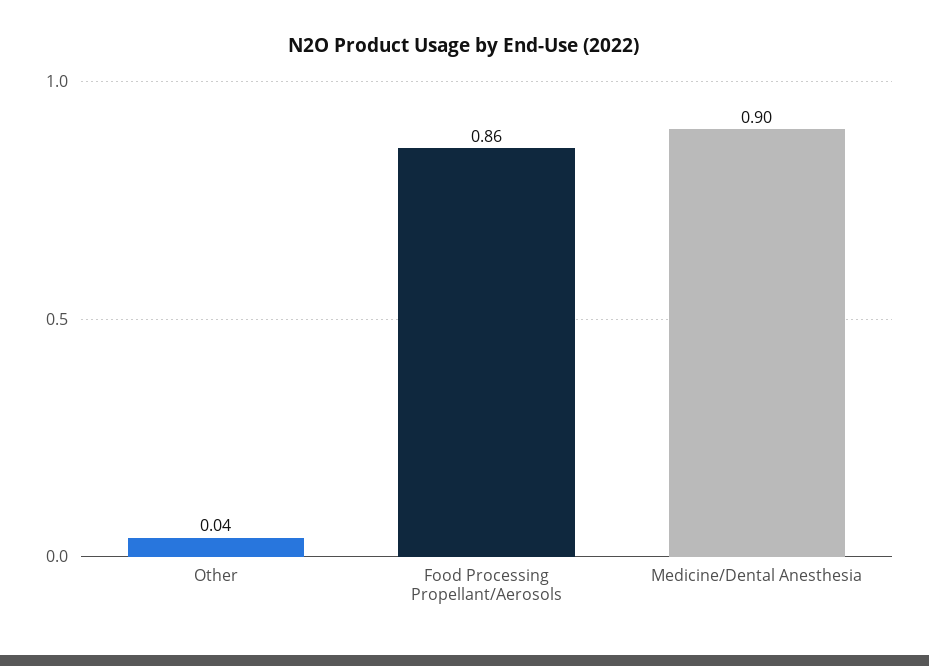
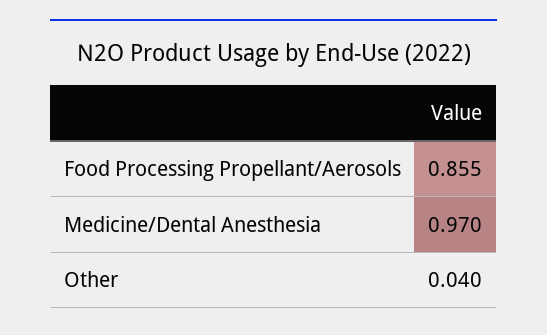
Medicine/Dental Anesthesia: 0.9 -> 0.97

